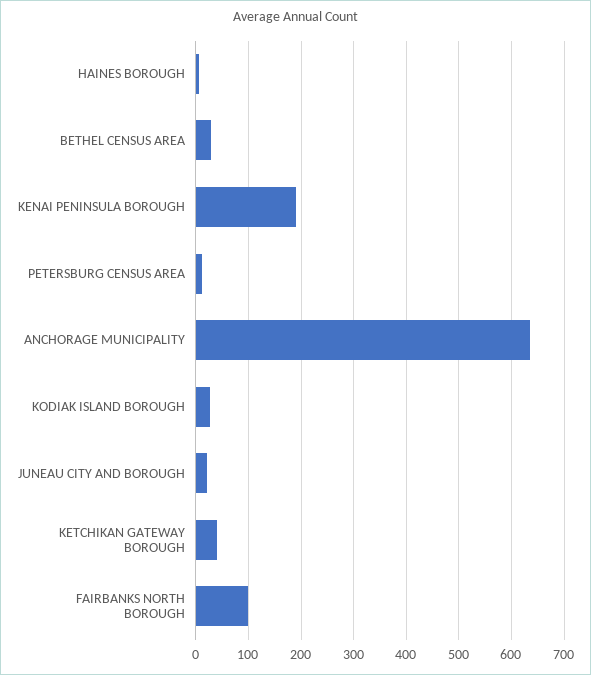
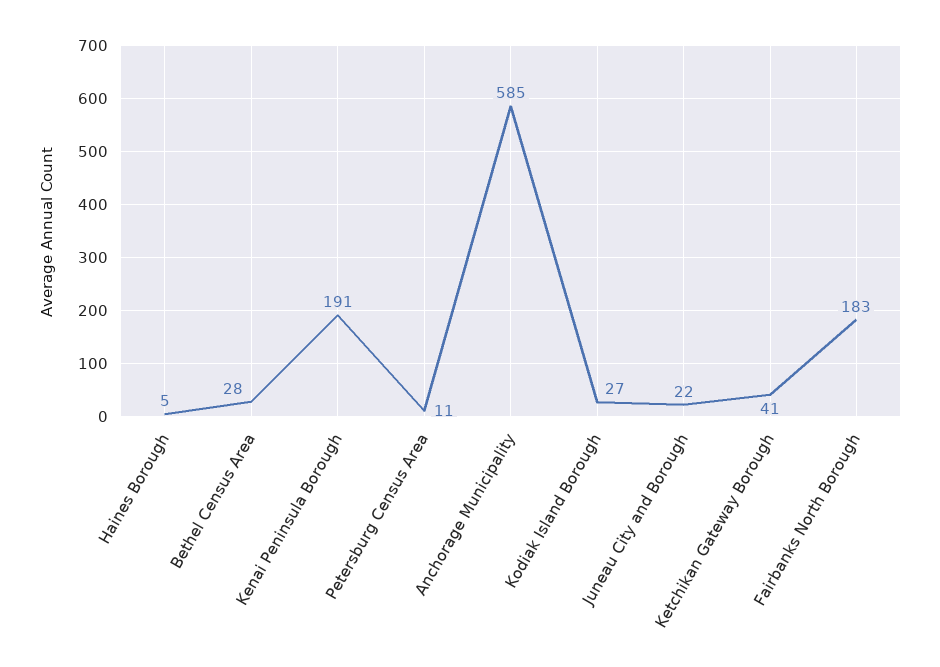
ANCHORAGE MUNICIPALITY: 640 -> 585
FAIRBANKS NORTH BOROUGH: 100 -> 183

